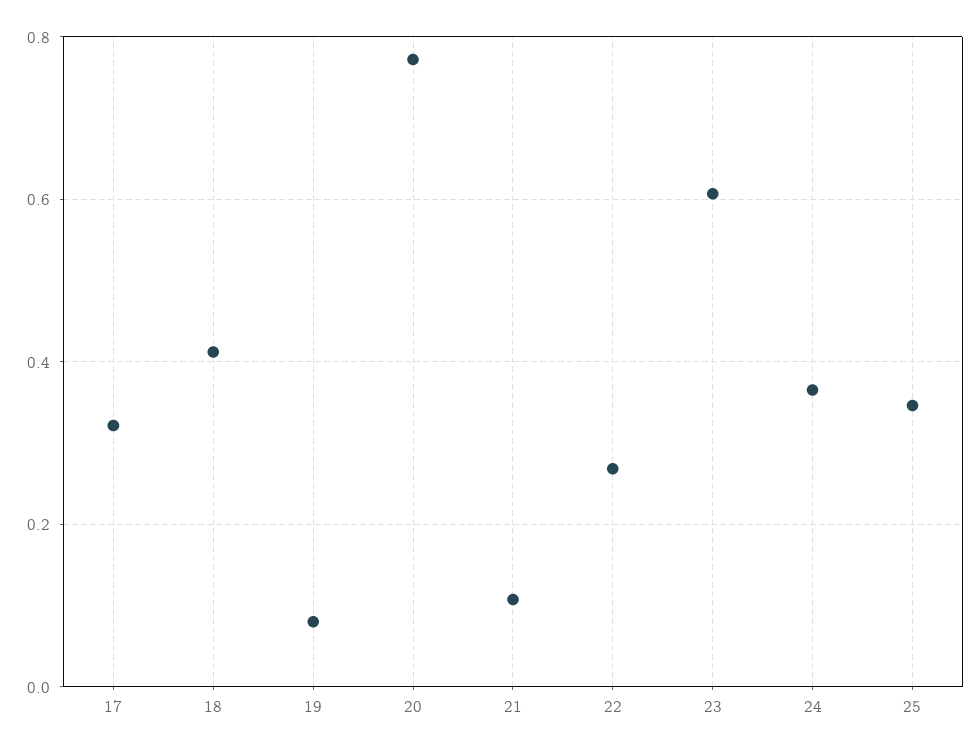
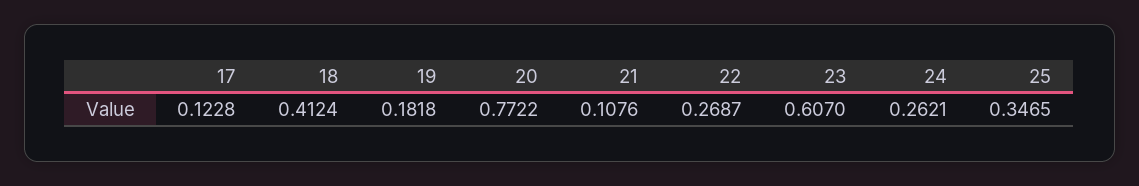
17: 0.32 -> 0.1228
19: 0.08 -> 0.1818
24: 0.36 -> 0.2621

